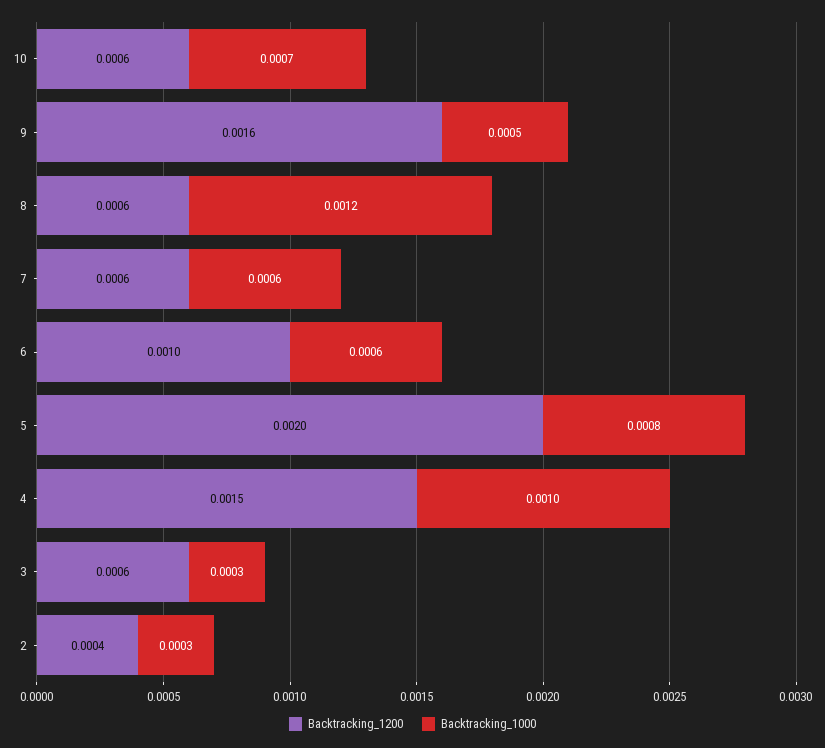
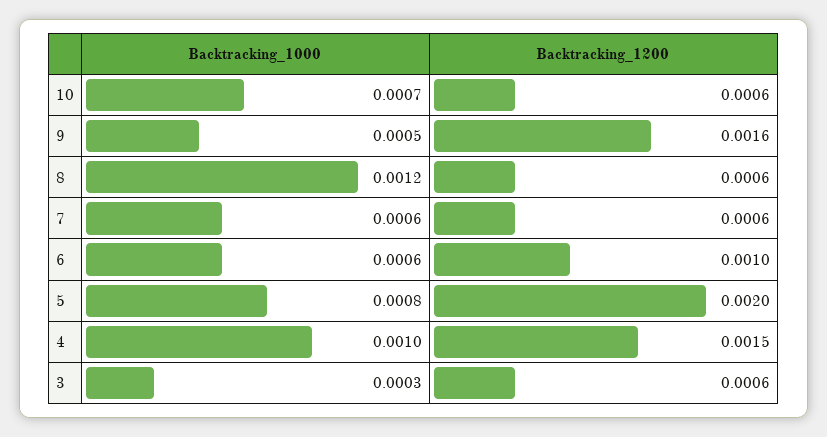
Backtracking_1200, 2: 0.0004 -> none
Backtracking_1000, 2: 0.0003 -> none

